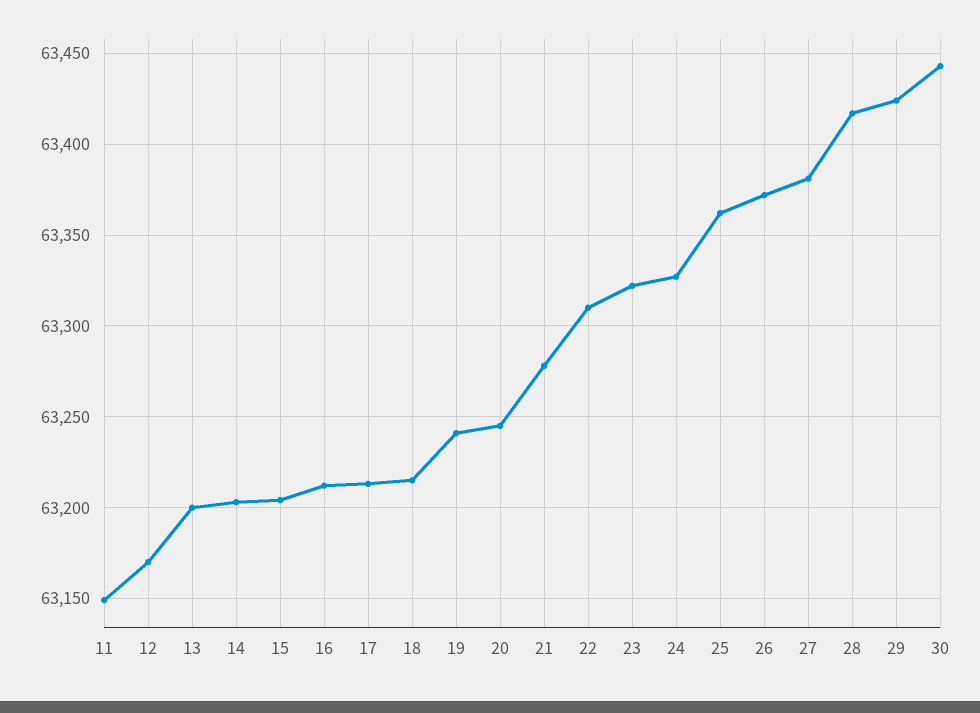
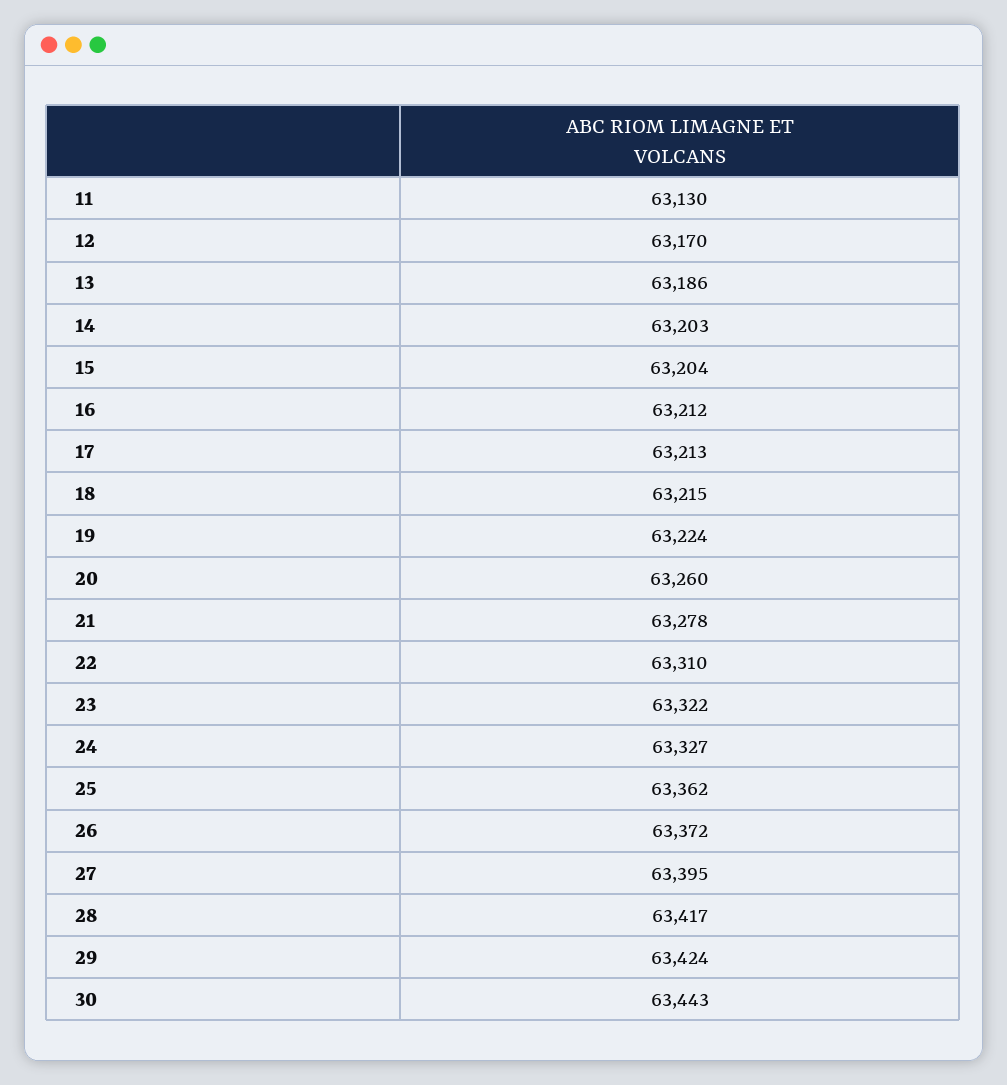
11: 63150 -> 63130
13: 63200 -> 63186
19: 63240 -> 63224
20: 63245 -> 63260
27: 63380 -> 63395

